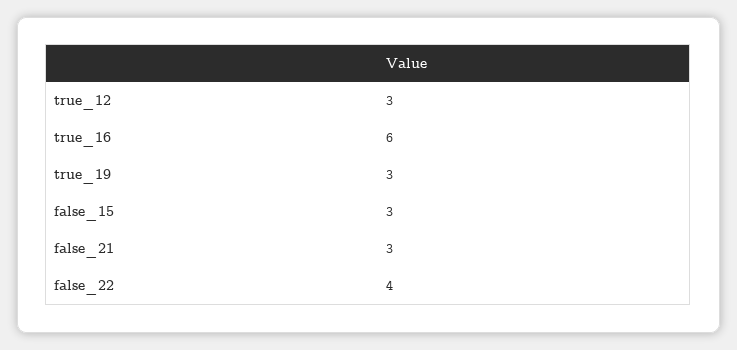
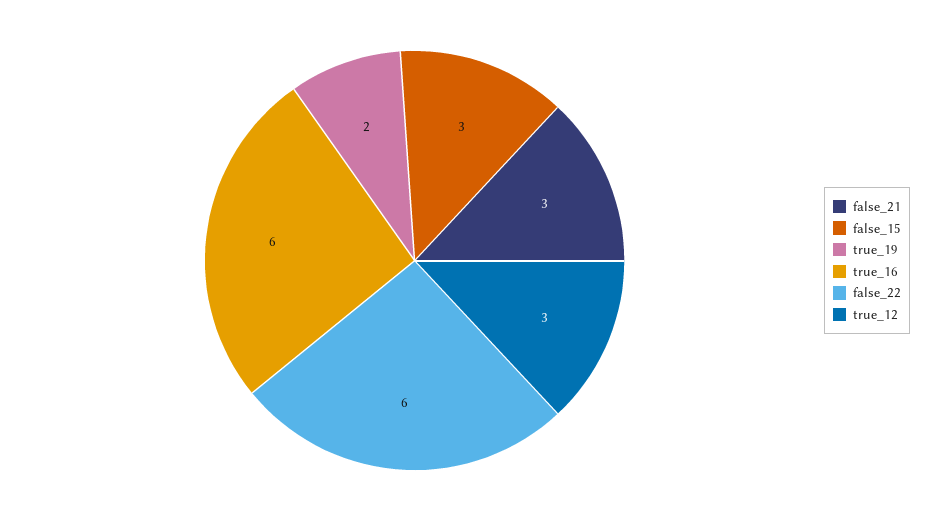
true_19: 3 -> 2
false_22: 4 -> 6

